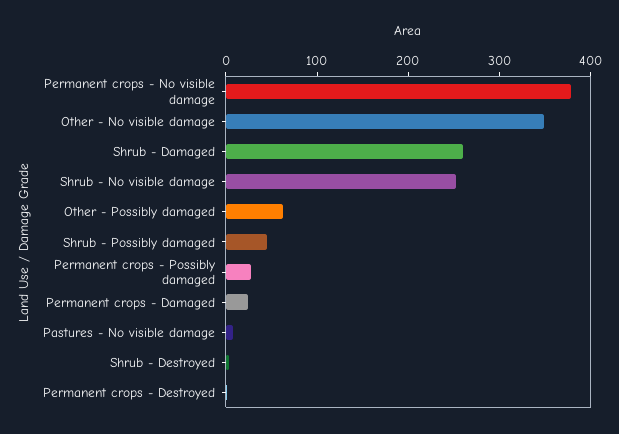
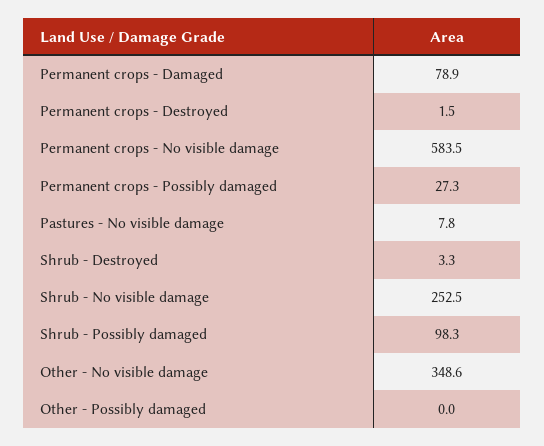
Permanent crops - No visible damage: 380 -> 583.5
Shrub - Damaged: 260 -> none
Other - Possibly damaged: 60 -> 0
Shrub - Possibly damaged: 40 -> 98.3
Permanent crops - Damaged: 20 -> 78.9

